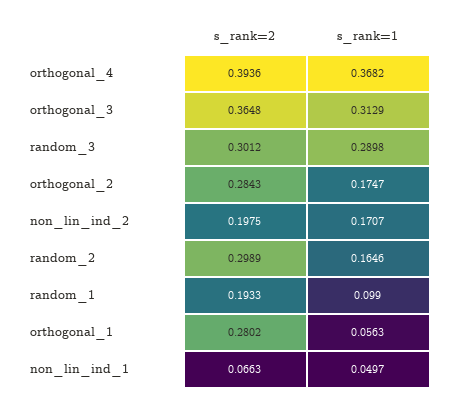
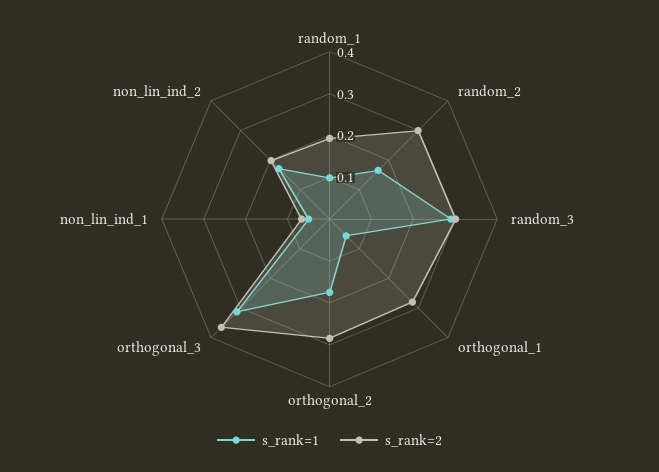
s_rank=2, orthogonal_4: 0.3936 -> none
s_rank=1, orthogonal_4: 0.3682 -> none

